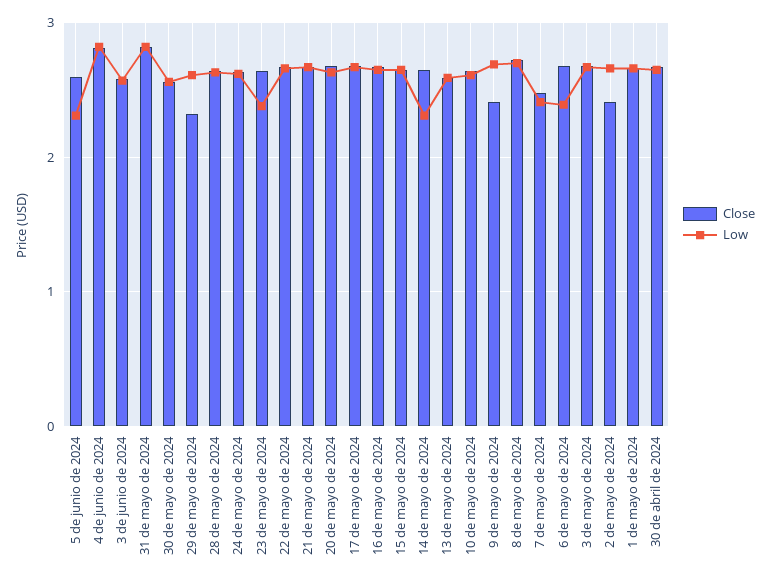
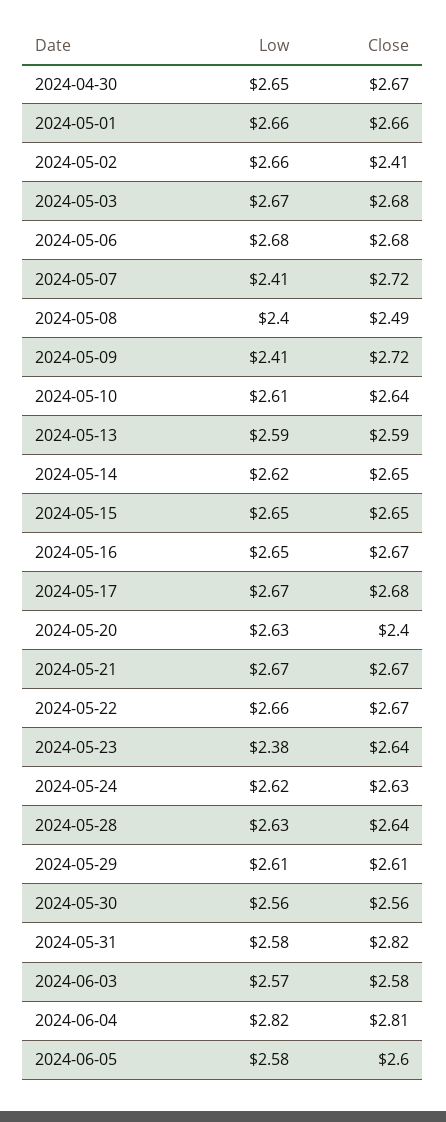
Low, 5 de junio de 2024: 2.3 -> 2.58
Low, 31 de mayo de 2024: 2.8 -> 2.58
Close, 29 de mayo de 2024: 2.3 -> 2.61
Close, 20 de mayo de 2024: 2.7 -> 2.4
Low, 14 de mayo de 2024: 2.3 -> 2.62
Close, 9 de mayo de 2024: 2.4 -> 2.72
Low, 9 de mayo de 2024: 2.7 -> 2.41
Close, 8 de mayo de 2024: 2.7 -> 2.49
Low, 8 de mayo de 2024: 2.7 -> 2.4
Close, 7 de mayo de 2024: 2.5 -> 2.72
Low, 6 de mayo de 2024: 2.4 -> 2.68

